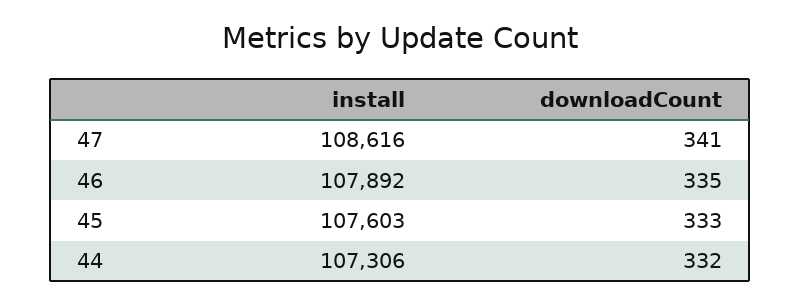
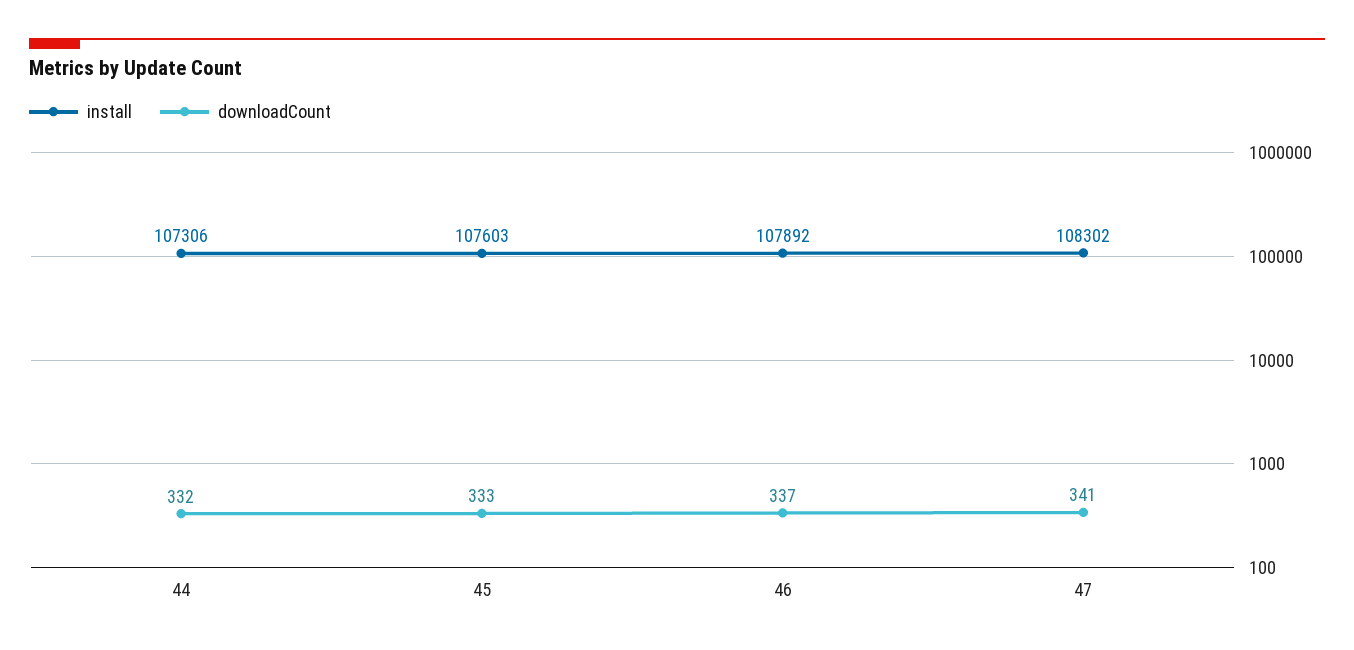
install, 47: 108616 -> 108302
downloadCount, 46: 335 -> 337

